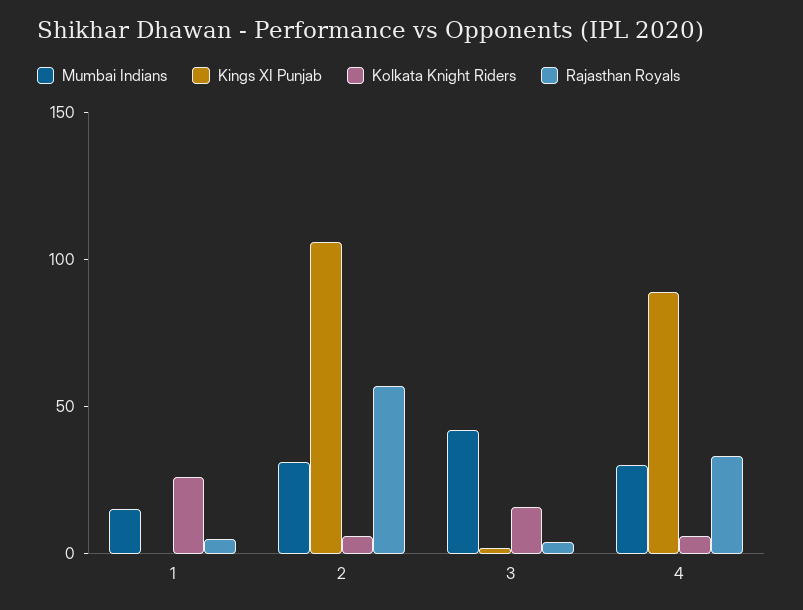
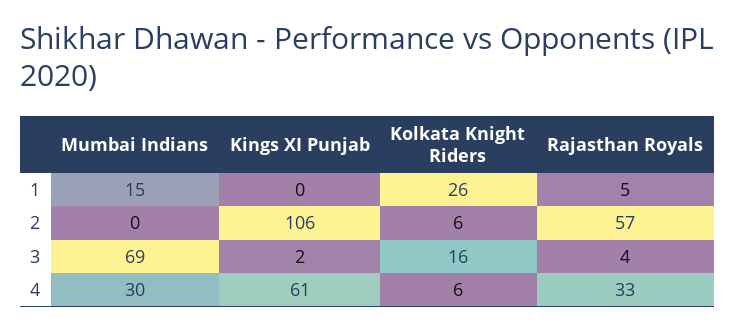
Mumbai Indians, 2: 30 -> 0
Mumbai Indians, 3: 40 -> 69
Kings XI Punjab, 4: 90 -> 61

